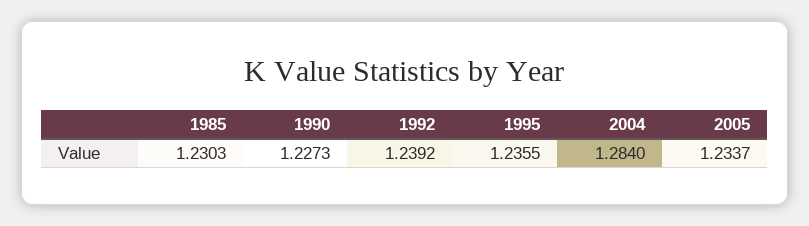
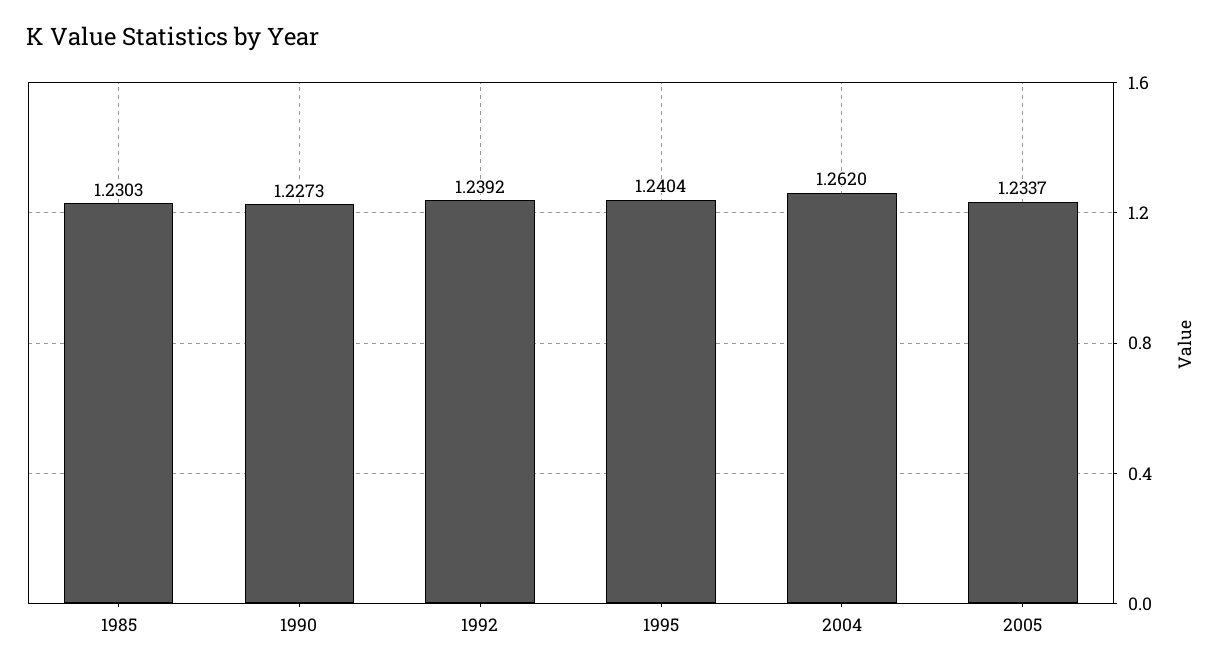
1995: 1.2355 -> 1.2404
2004: 1.284 -> 1.262

